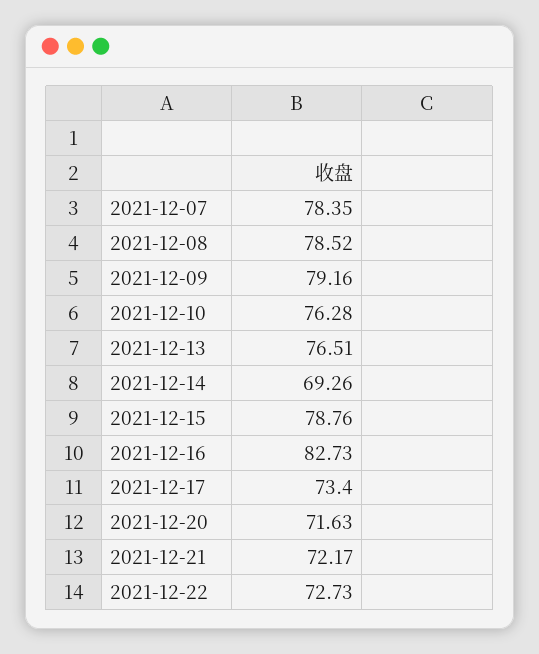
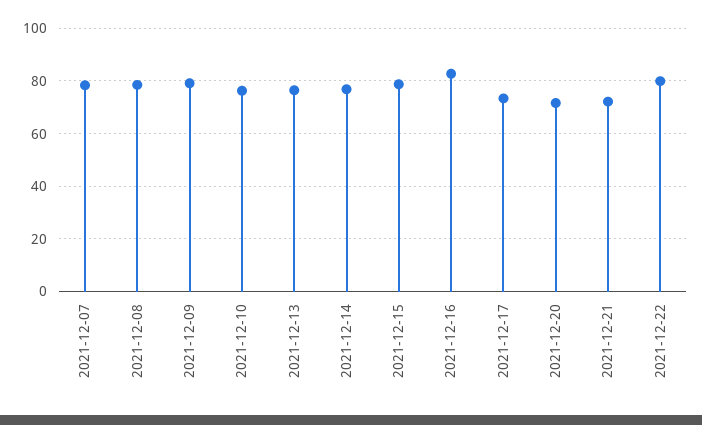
2021-12-14: 69.26 -> 77.5
2021-12-22: 72.73 -> 80

